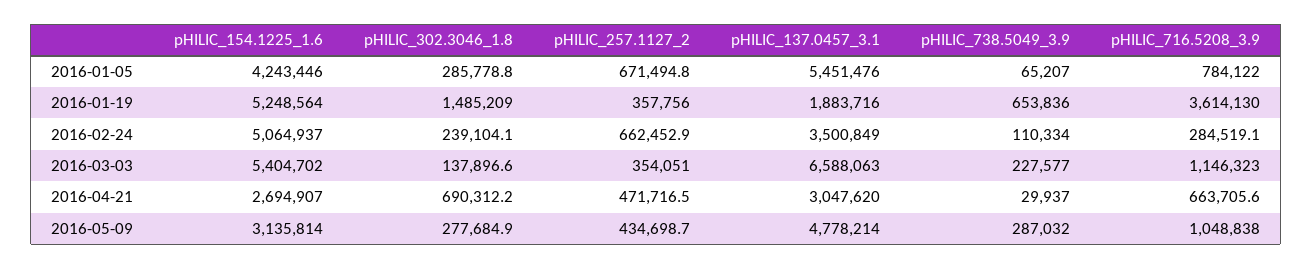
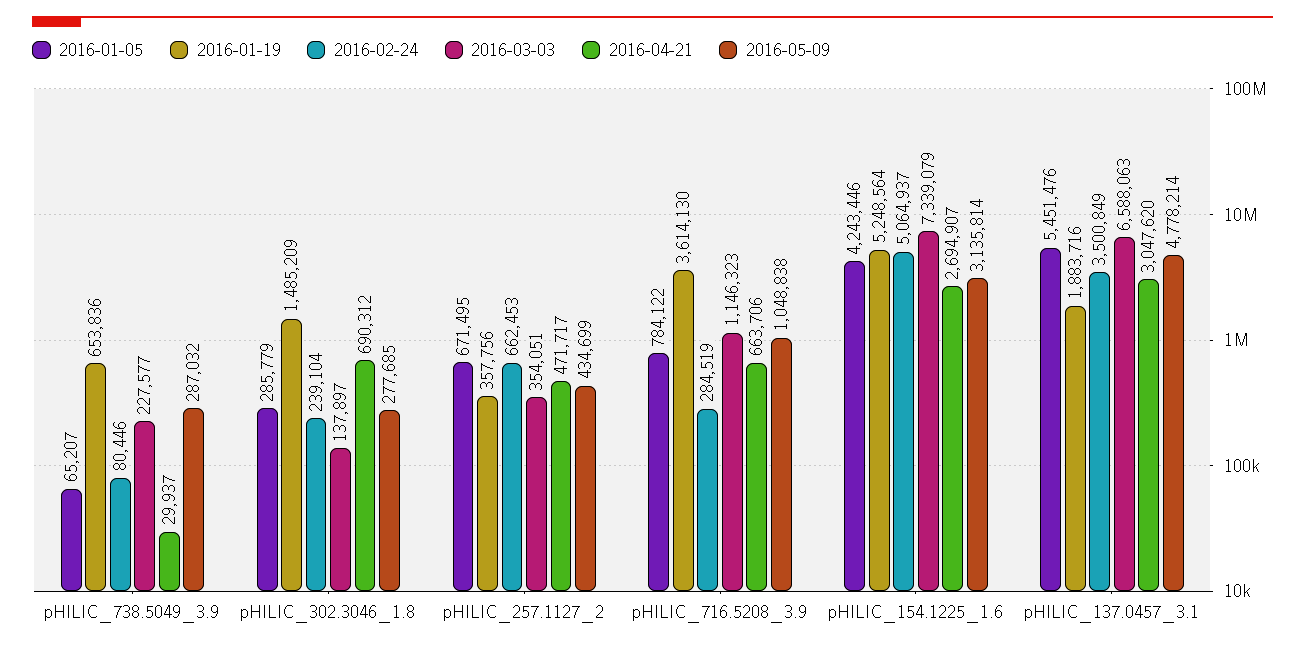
2016-02-24, pHILIC_738.5049_3.9: 110334 -> 80446
2016-03-03, pHILIC_154.1225_1.6: 5404702 -> 7339079

